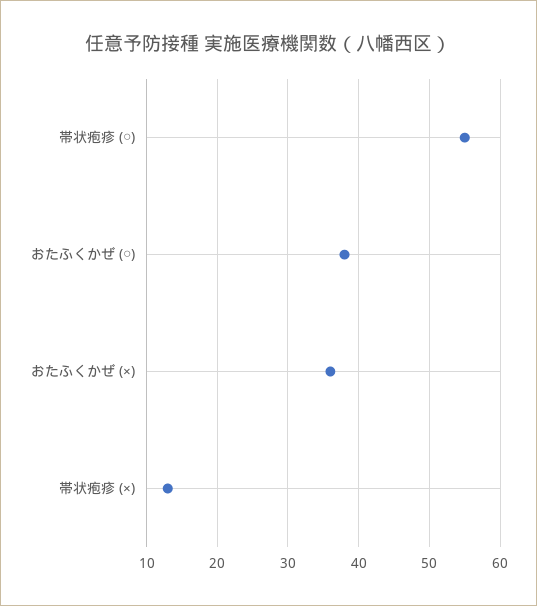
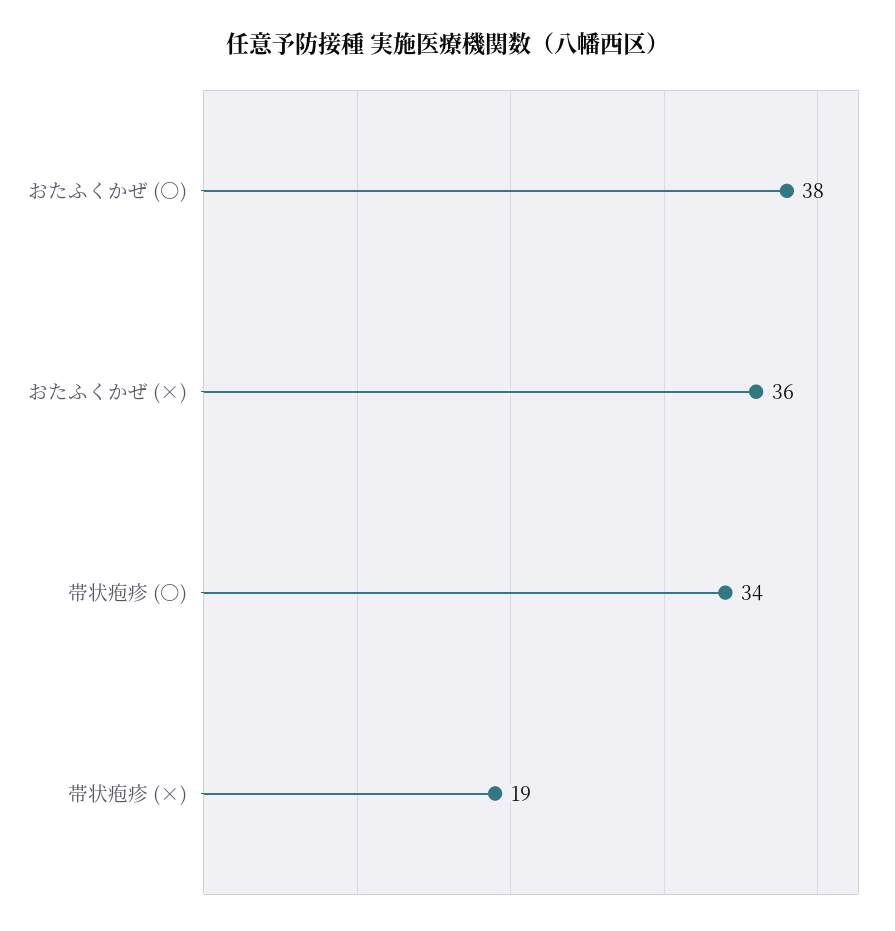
帯状疱疹 (○): 55 -> 34
帯状疱疹 (×): 13 -> 19

